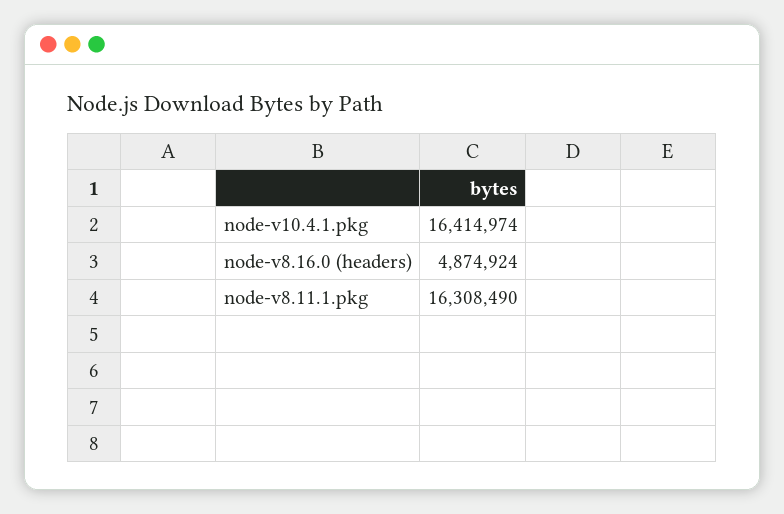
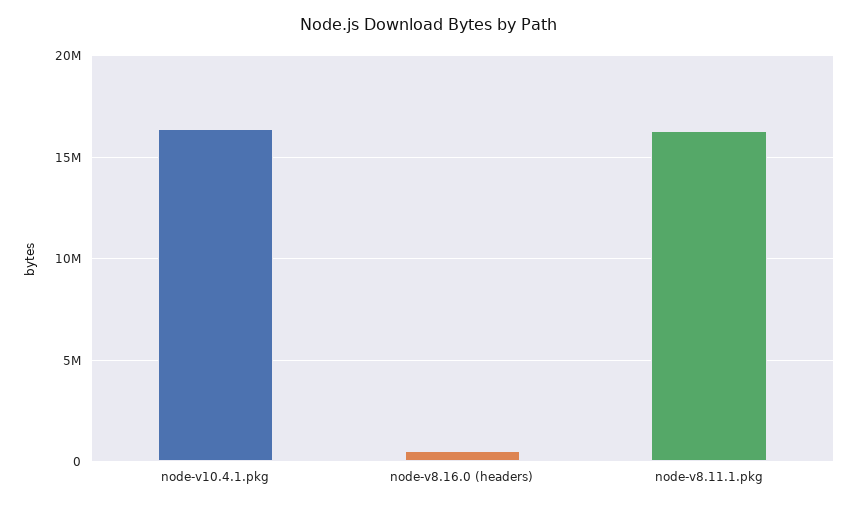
node-v8.16.0 (headers): 4874924 -> 500000

